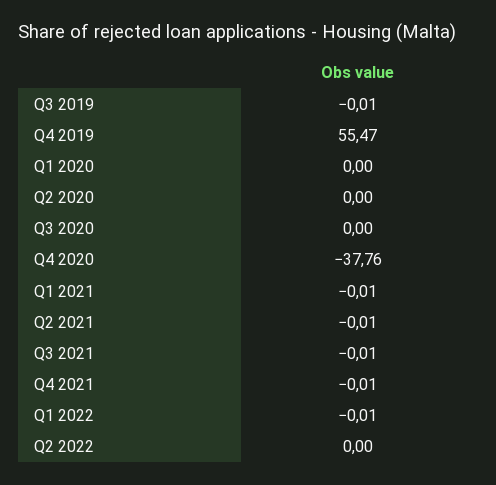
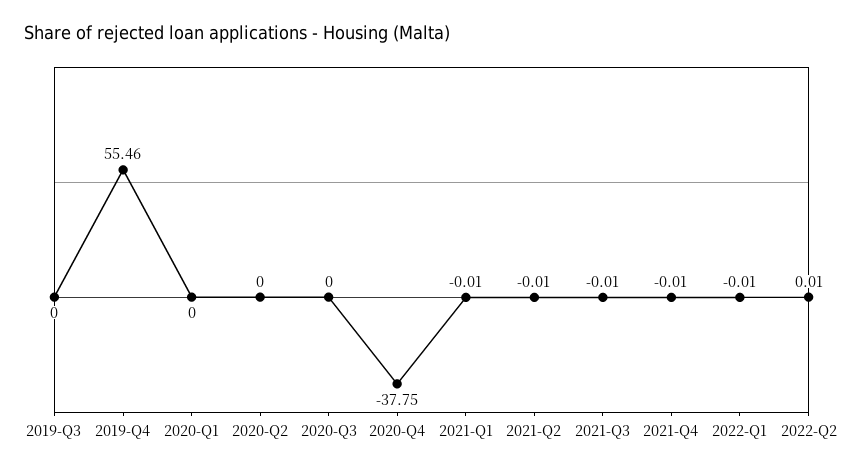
Q3 2019: -0.01 -> 0
Q4 2019: 55.47 -> 55.46
Q4 2020: -37.76 -> -37.75
Q2 2022: 0 -> 0.01

